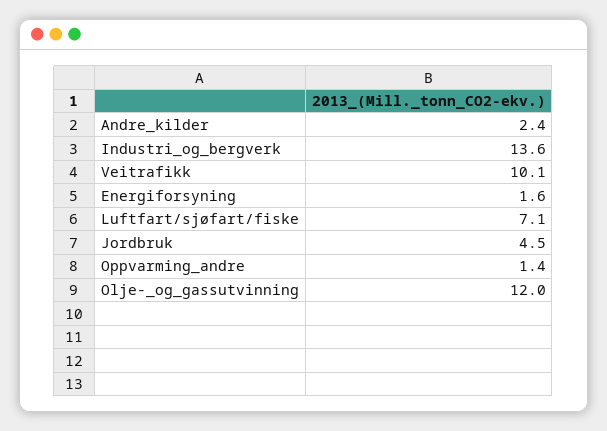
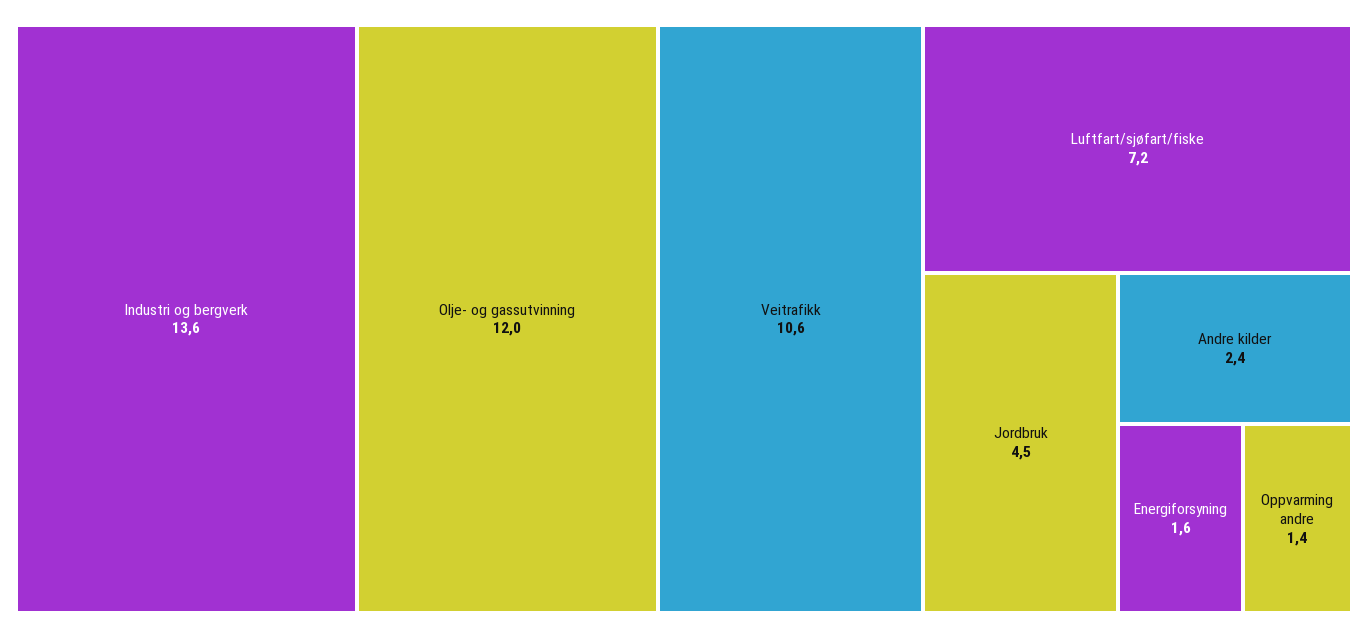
Veitrafikk: 10.1 -> 10.6
Luftfart/sjøfart/fiske: 7.1 -> 7.2

